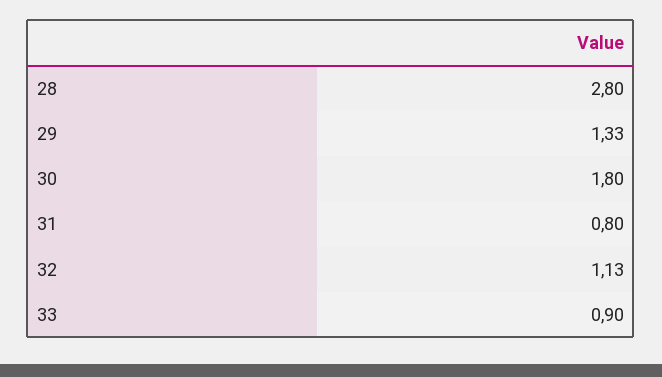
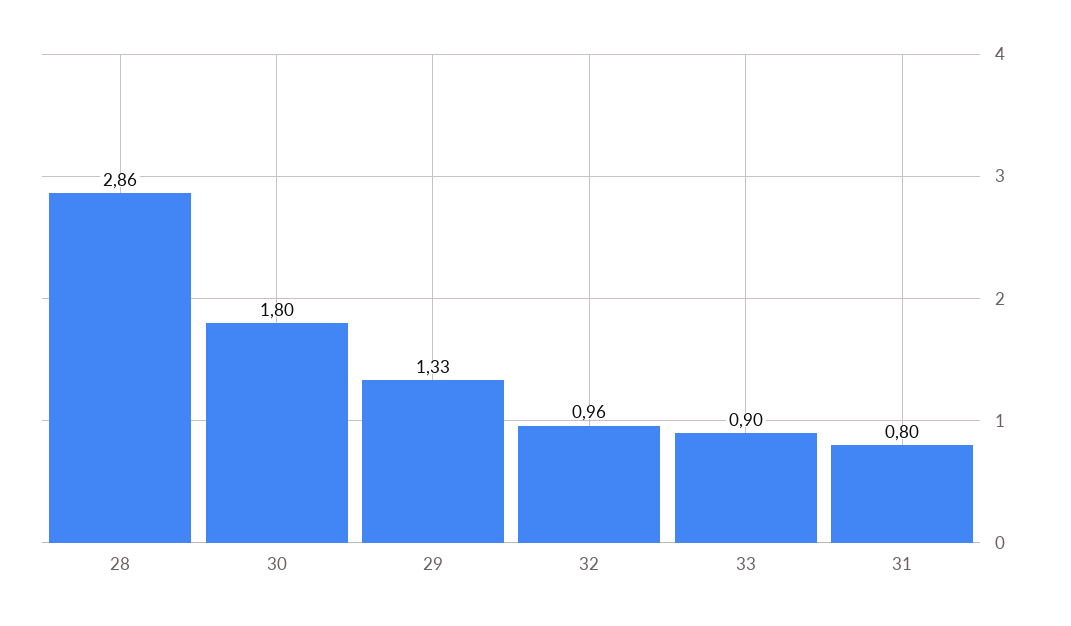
28: 2.8 -> 2.86
32: 1.13 -> 0.96

